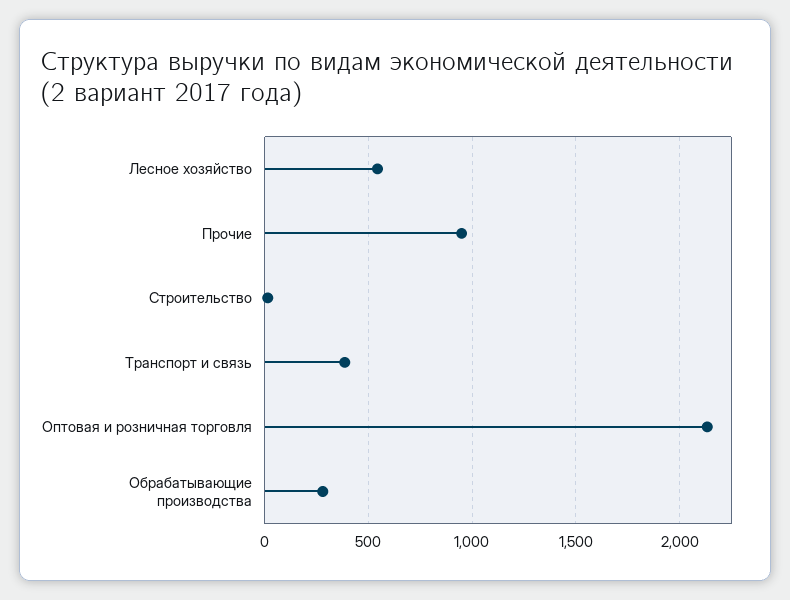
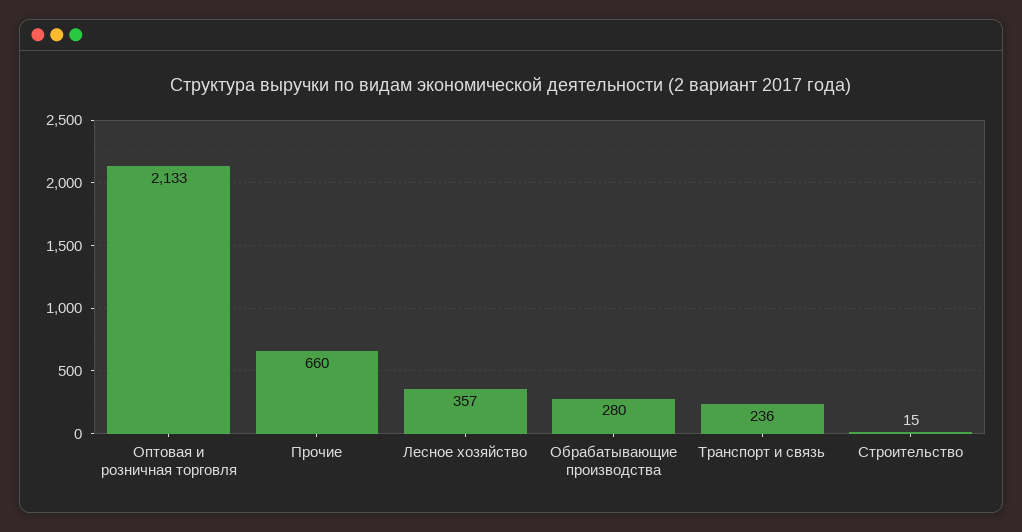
Лесное хозяйство: 550 -> 357
Прочие: 950 -> 660
Транспорт и связь: 400 -> 236

